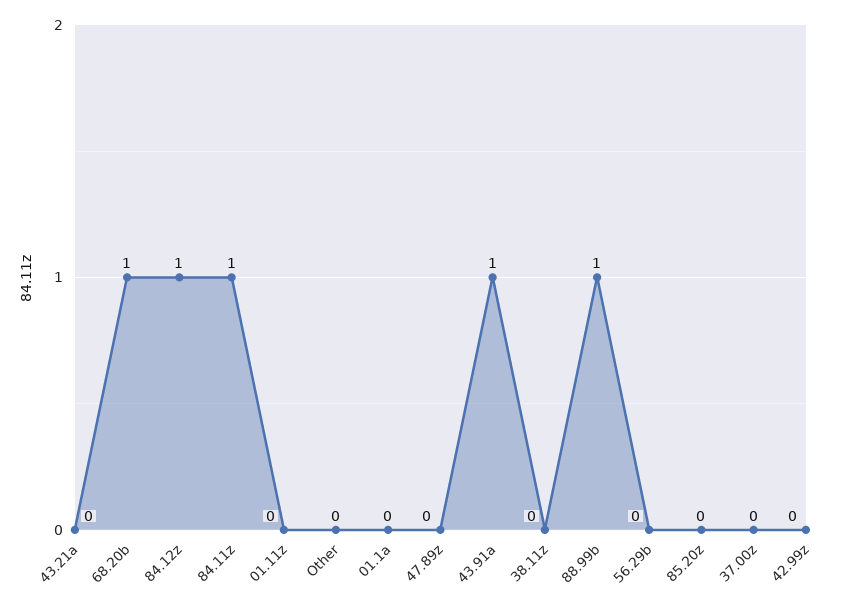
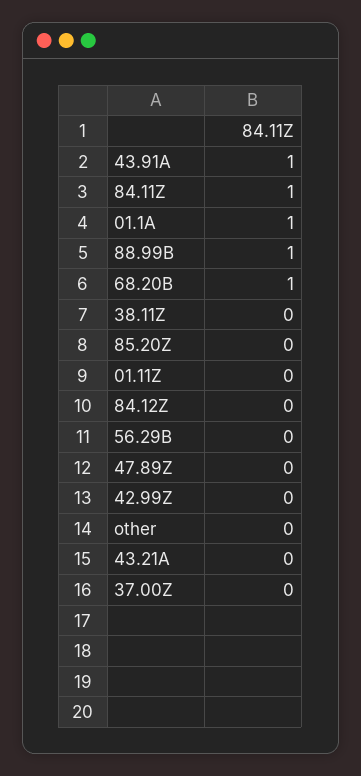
84.12z: 1 -> 0
01.1a: 0 -> 1

